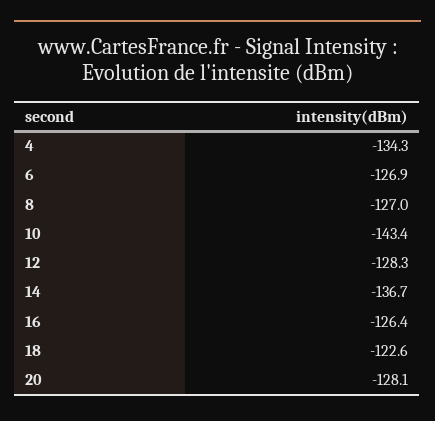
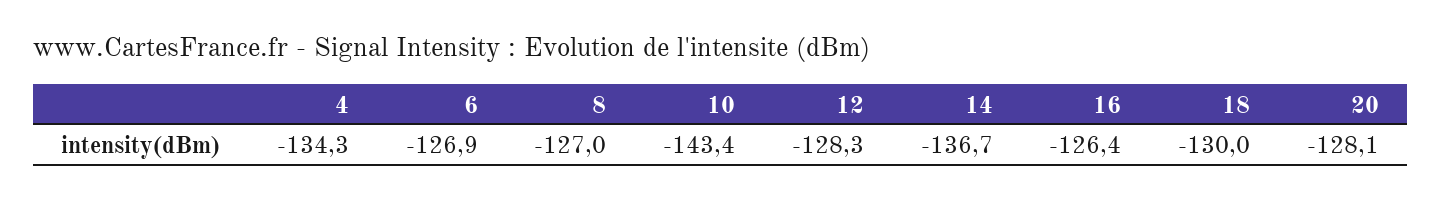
18: -122.6 -> -130

